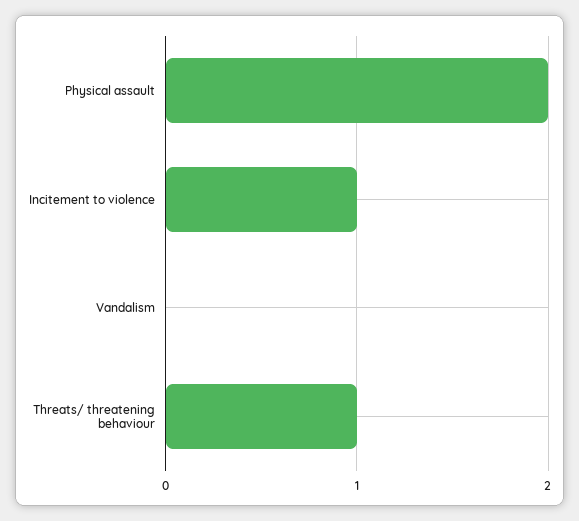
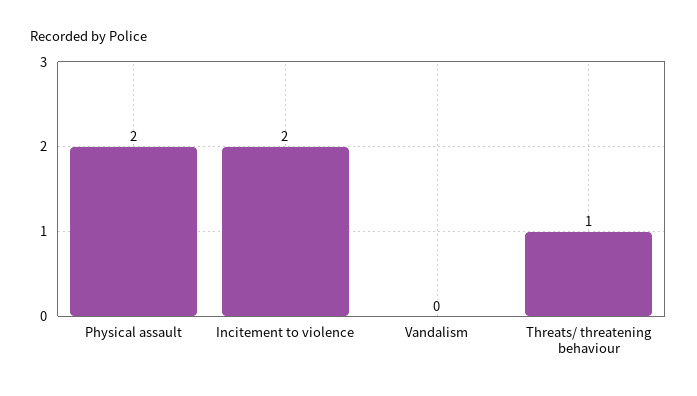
Incitement to violence: 1 -> 2

